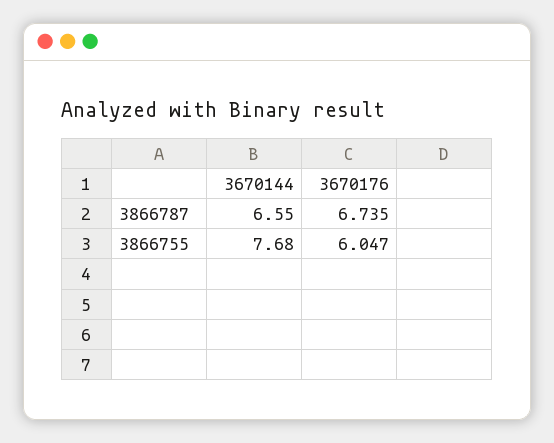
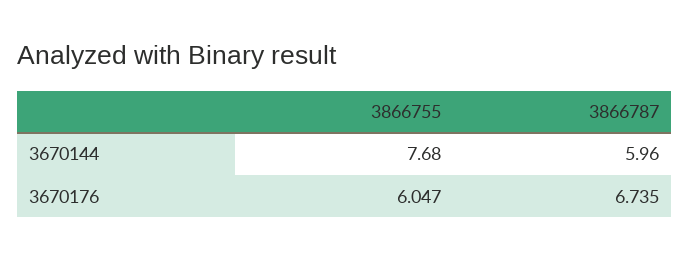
3670144, 3866787: 6.55 -> 5.96

